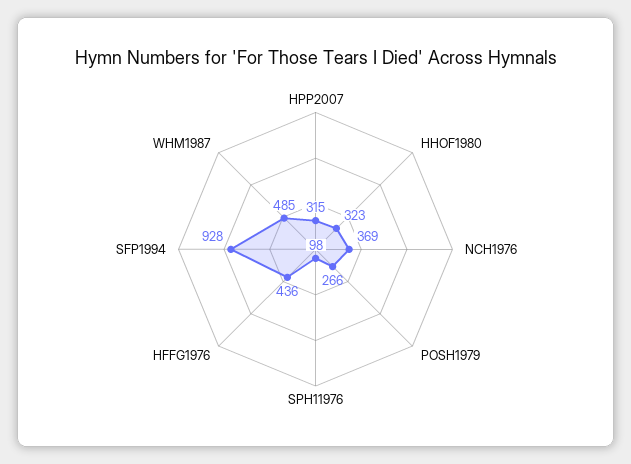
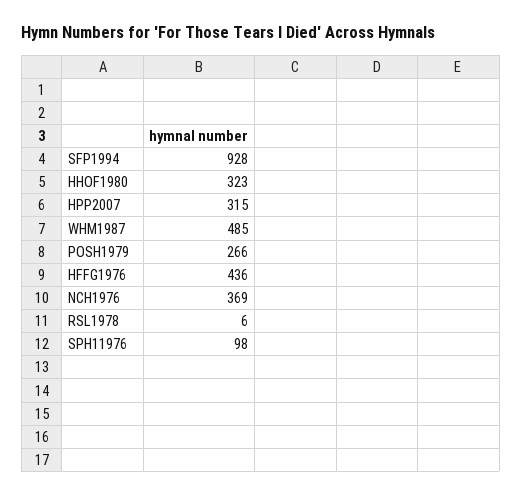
RSL1978: none -> 6

